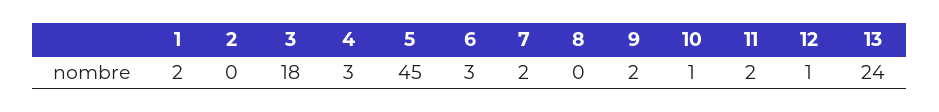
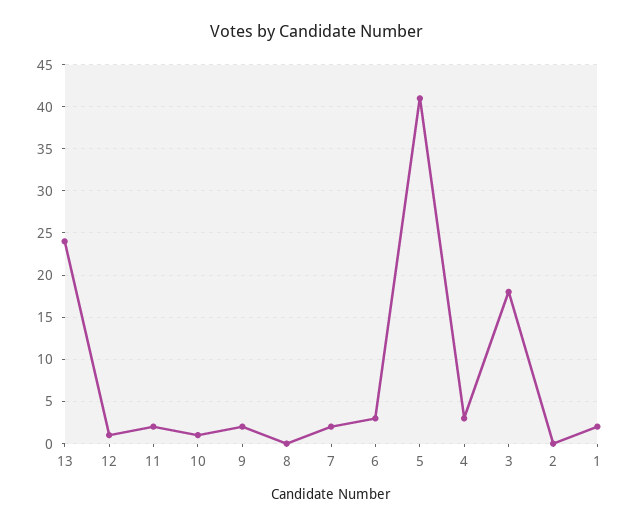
5: 45 -> 41

